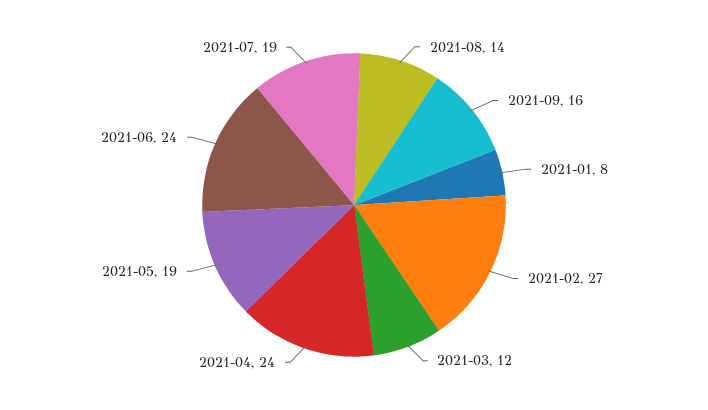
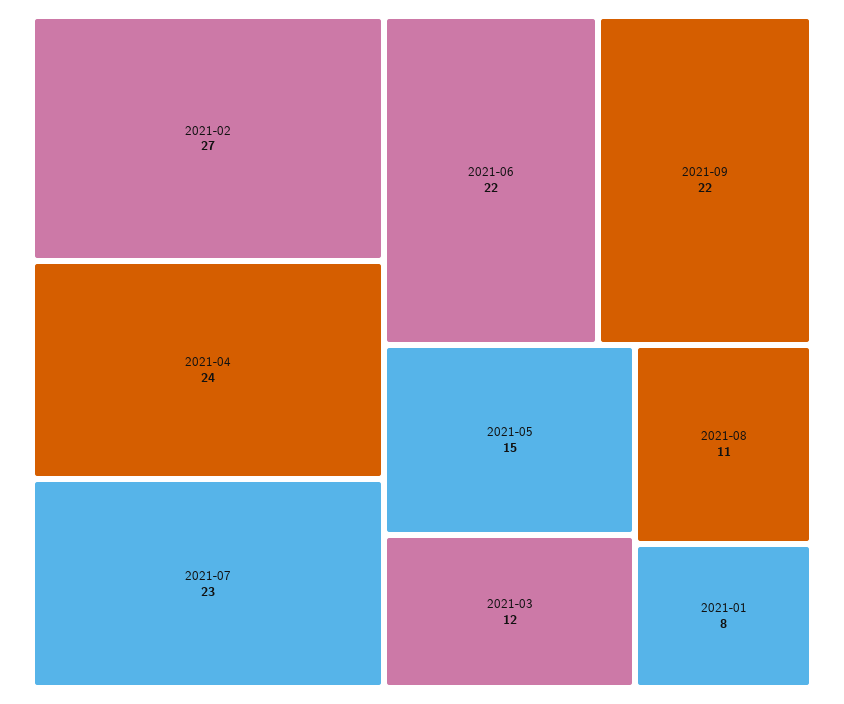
2021-08: 14 -> 11
2021-09: 16 -> 22
2021-05: 19 -> 15
2021-06: 24 -> 22
2021-07: 19 -> 23

